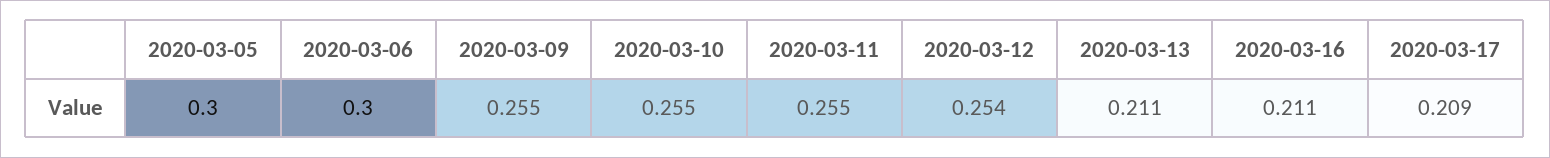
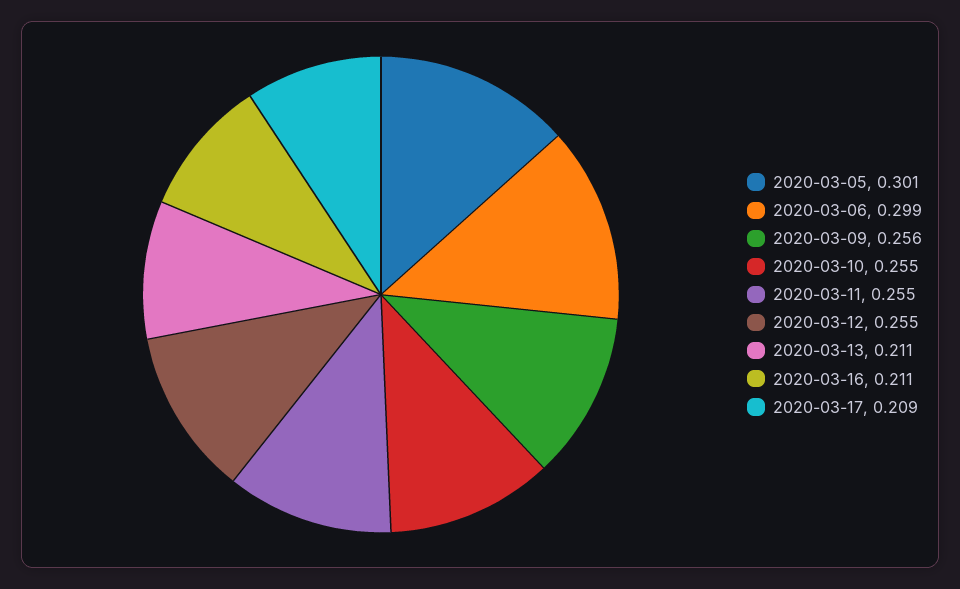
2020-03-05: 0.3 -> 0.301
2020-03-06: 0.3 -> 0.299
2020-03-09: 0.255 -> 0.256
2020-03-12: 0.254 -> 0.255

